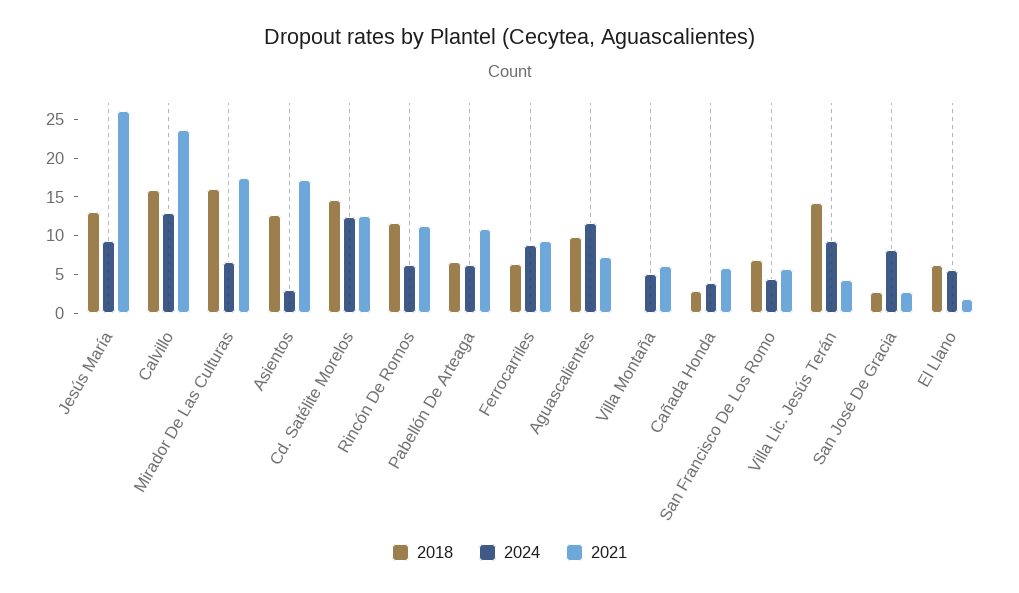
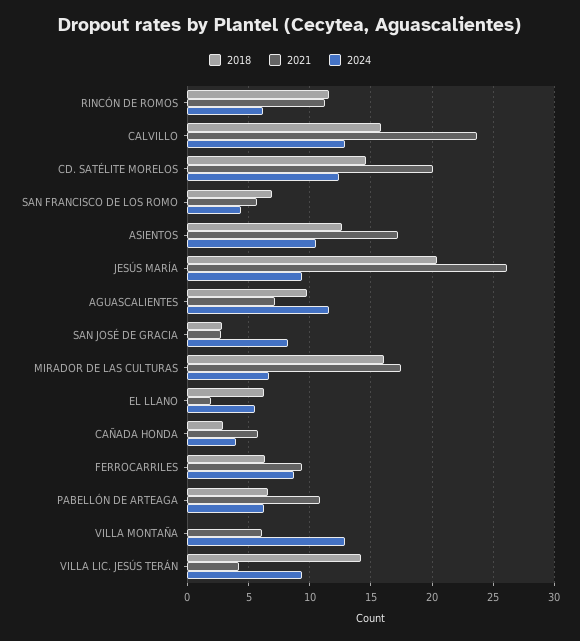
2018, Jesús María: 12.5 -> 20.5
2024, Asientos: 2.5 -> 10.5
2021, Cd. Satélite Morelos: 12.5 -> 20
2024, Villa Montaña: 5 -> 13

